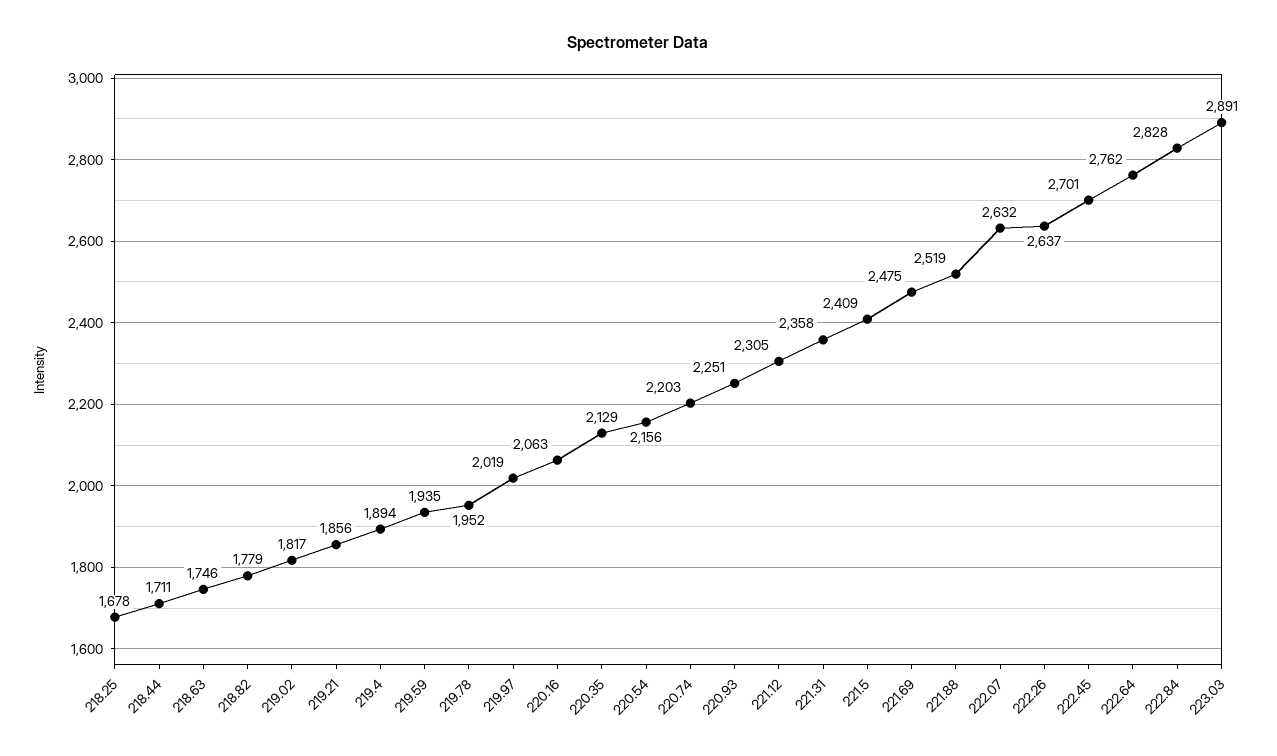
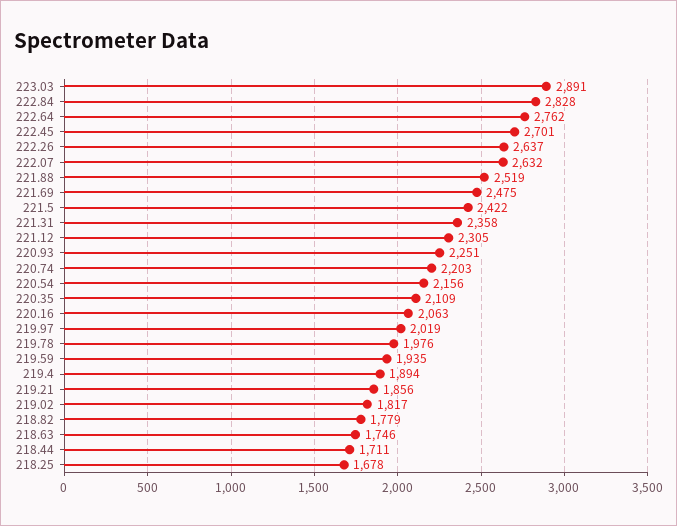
219.78: 1952 -> 1976
220.35: 2129 -> 2109
221.5: 2409 -> 2422

